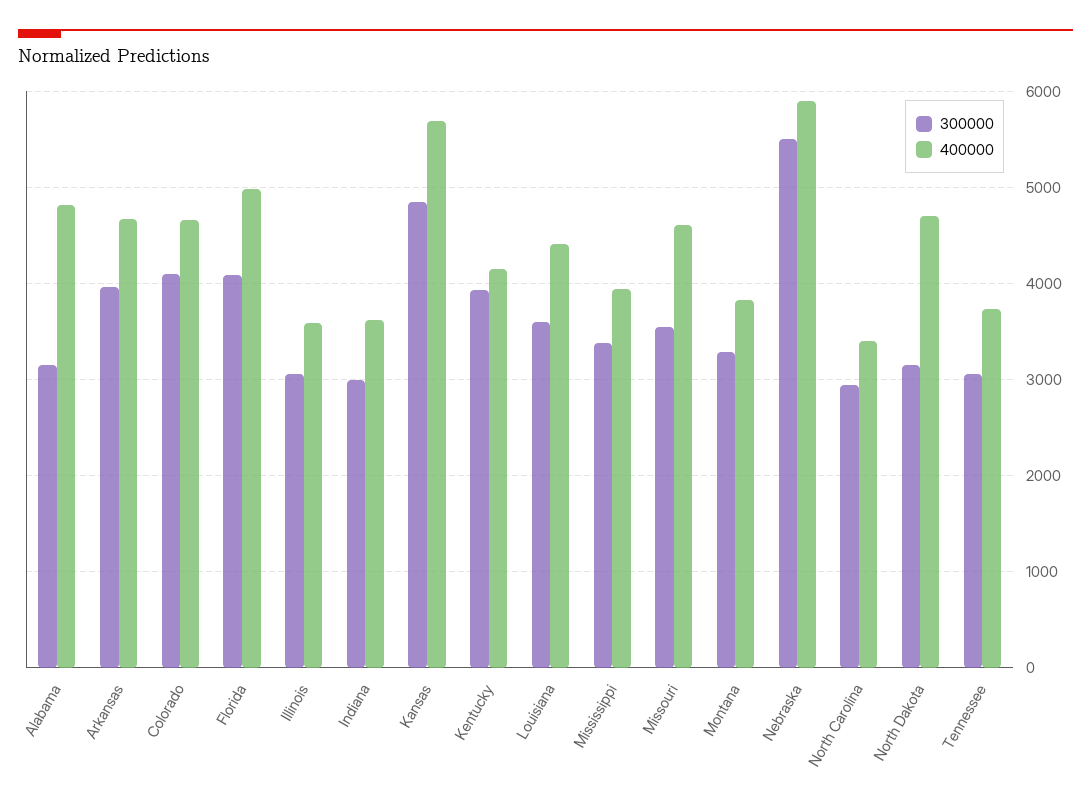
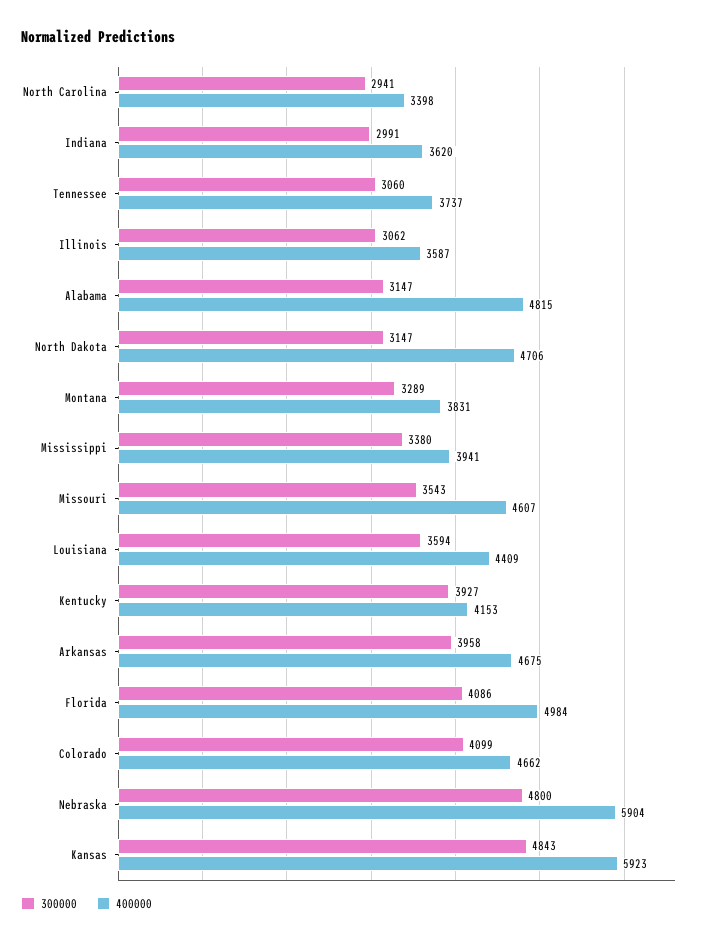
400000, Kansas: 5700 -> 5923
300000, Nebraska: 5500 -> 4800

